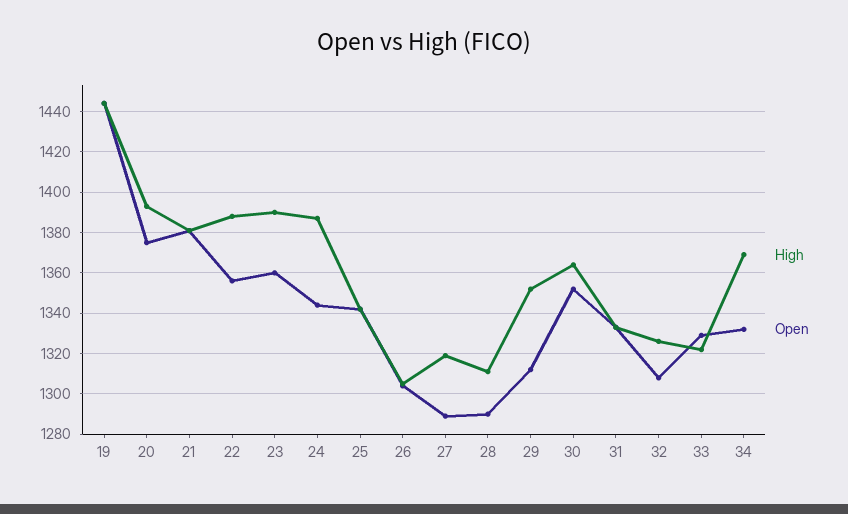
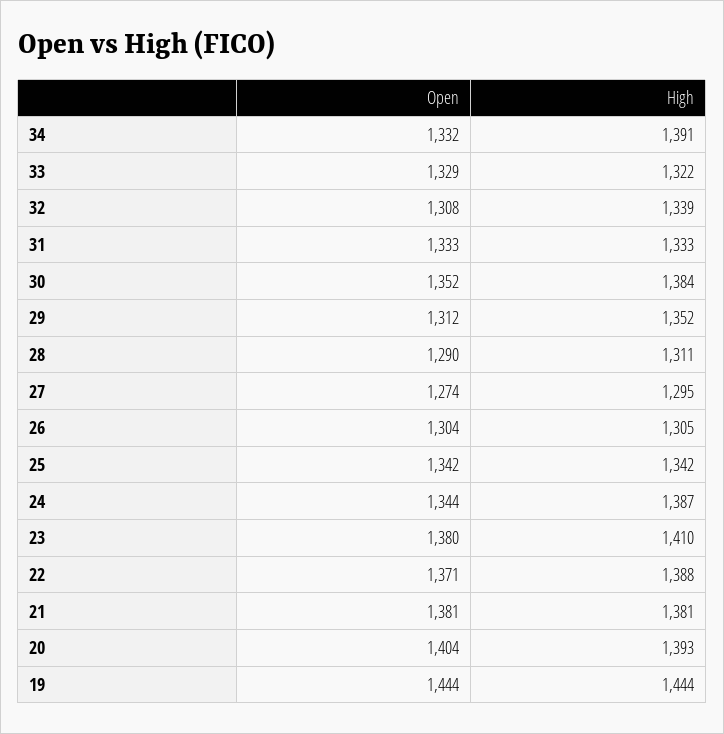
Open, 20: 1375 -> 1404
Open, 22: 1355 -> 1371
High, 23: 1390 -> 1410
Open, 23: 1360 -> 1380
High, 27: 1320 -> 1295
Open, 27: 1290 -> 1274
High, 30: 1365 -> 1384
High, 32: 1325 -> 1339
High, 34: 1370 -> 1391

